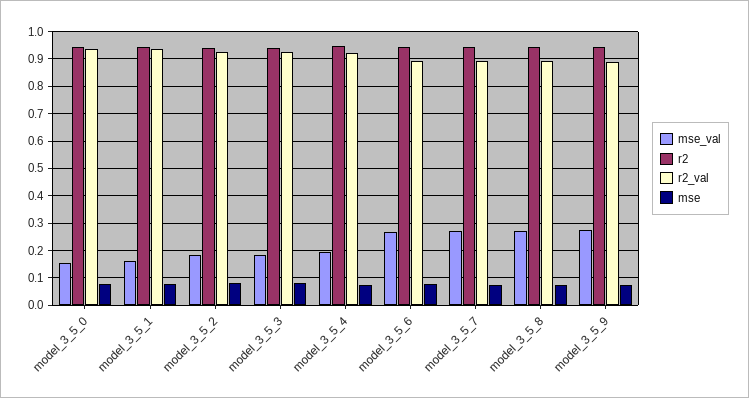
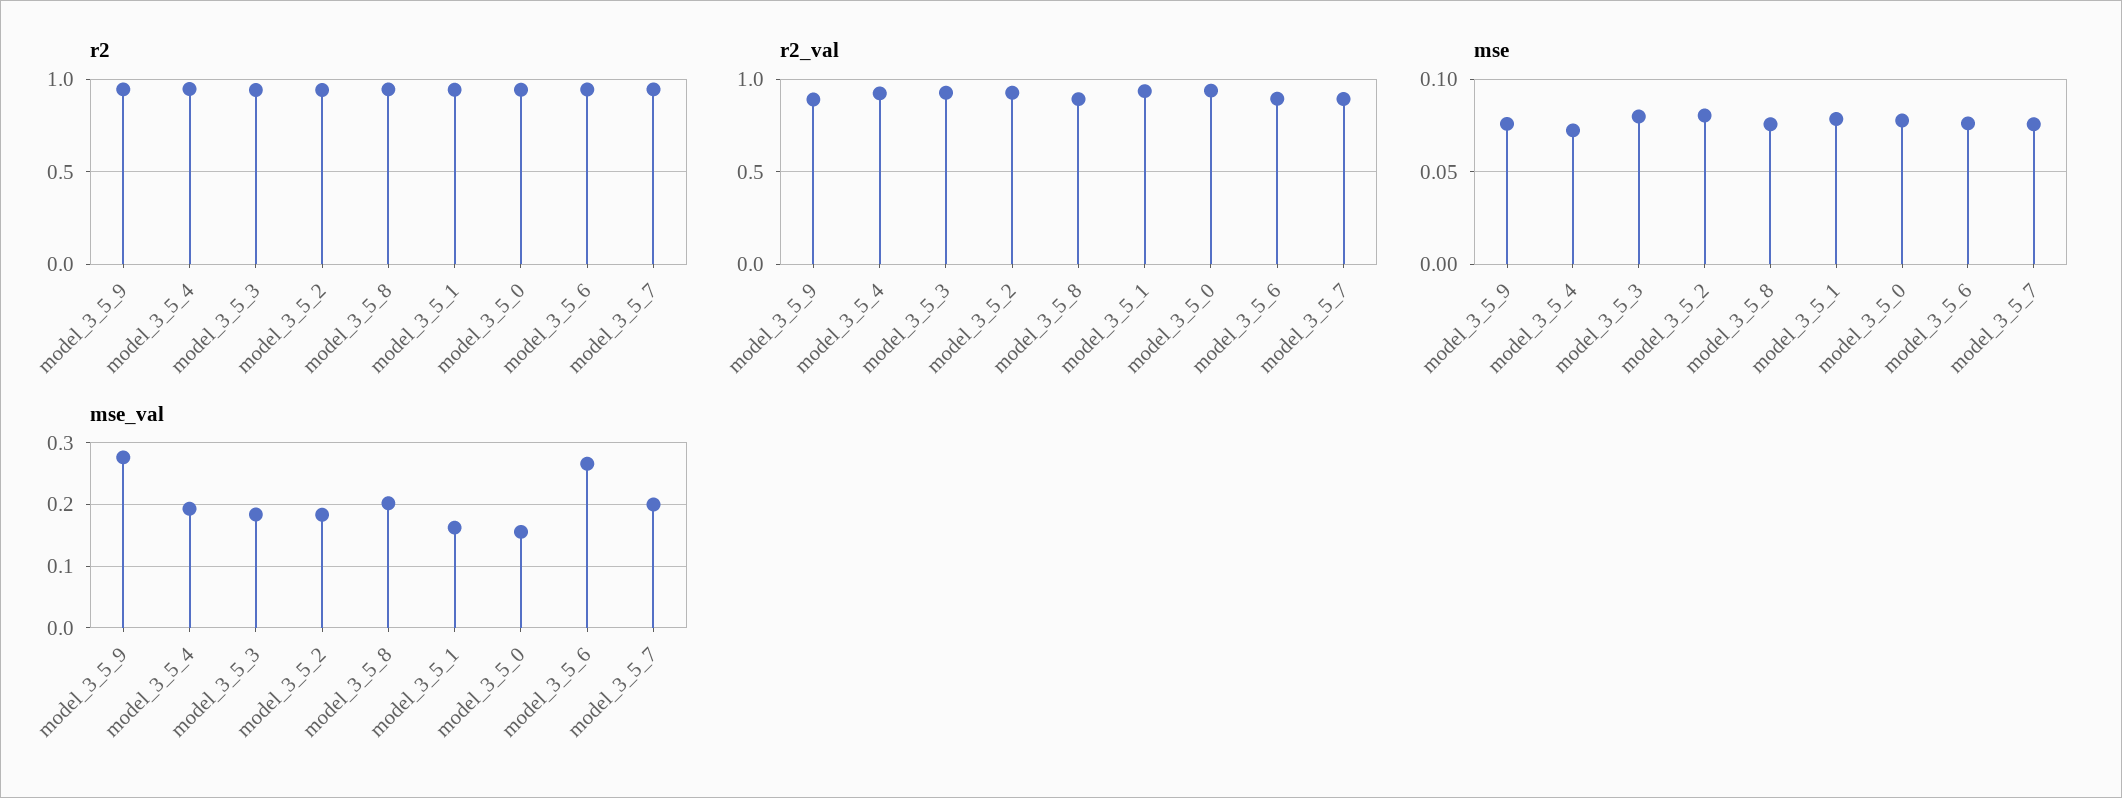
mse_val, model_3_5_7: 0.275 -> 0.2
mse_val, model_3_5_8: 0.275 -> 0.2

